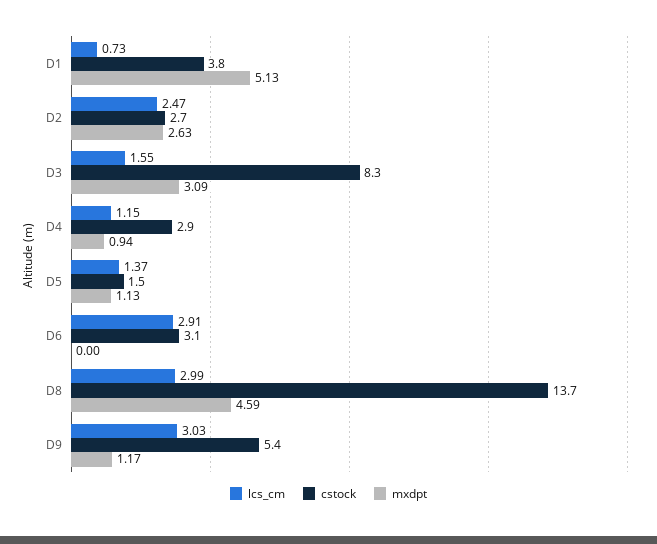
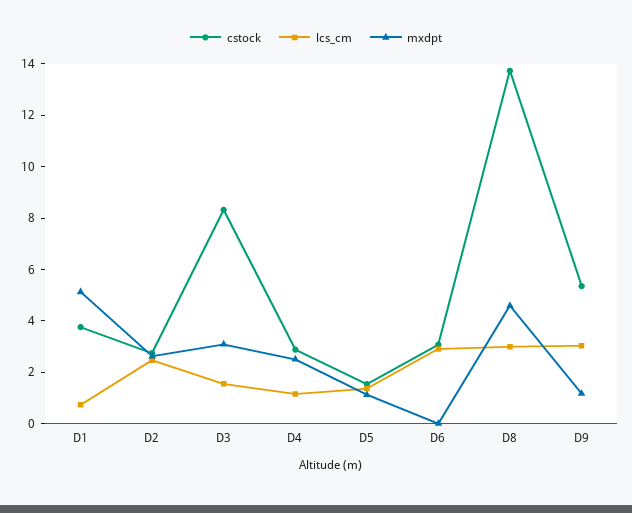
mxdpt, D4: 0.94 -> 2.5

